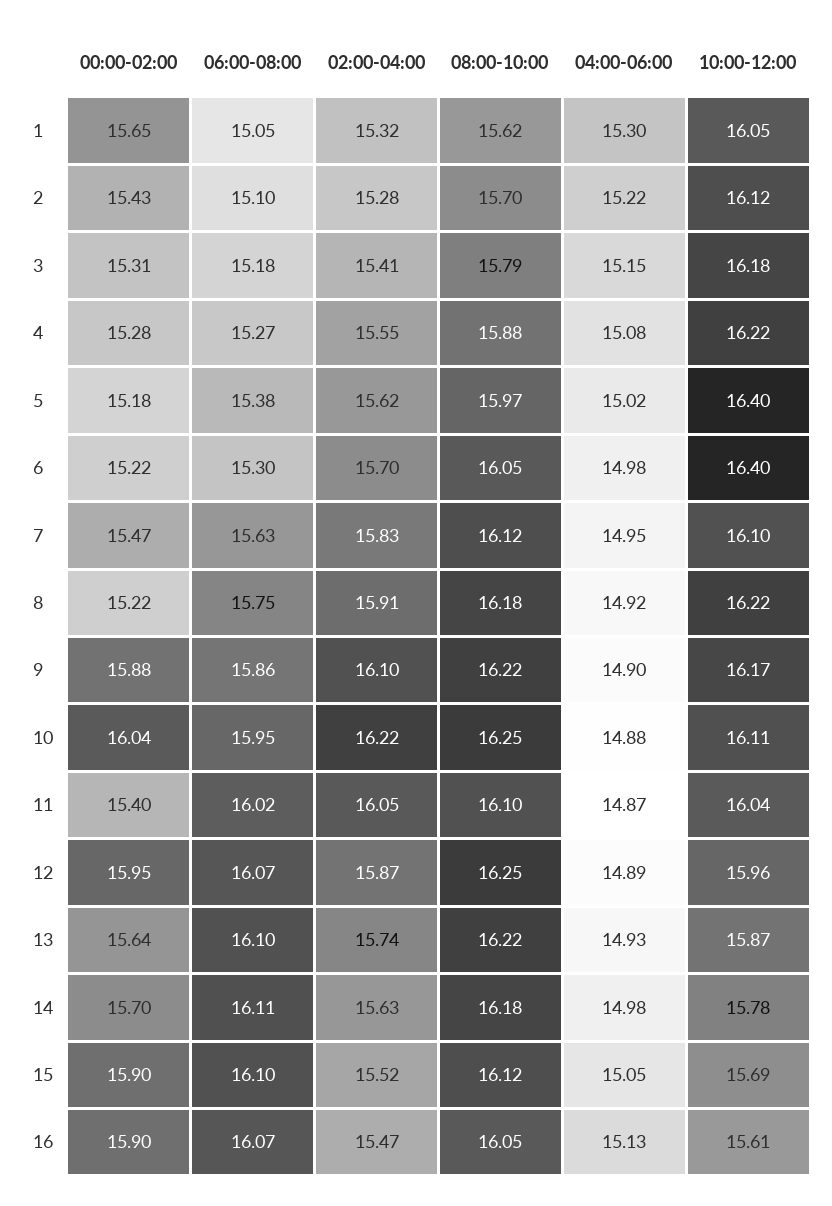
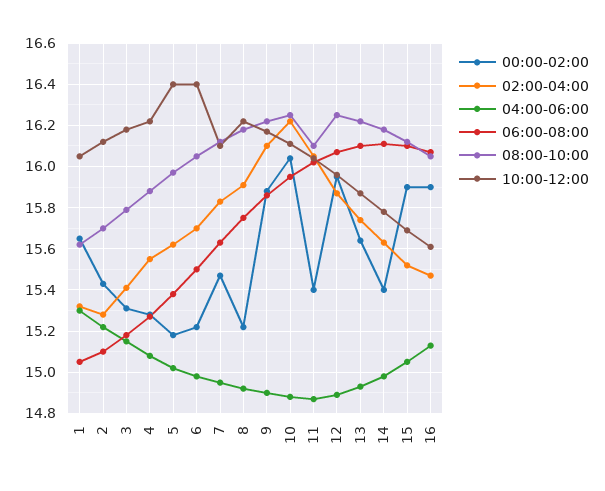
06:00-08:00, 6: 15.3 -> 15.5
00:00-02:00, 14: 15.7 -> 15.4

